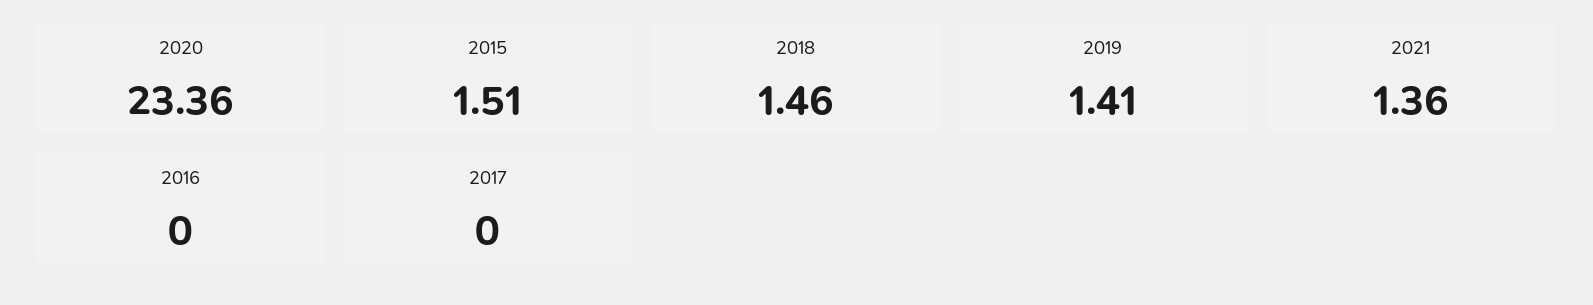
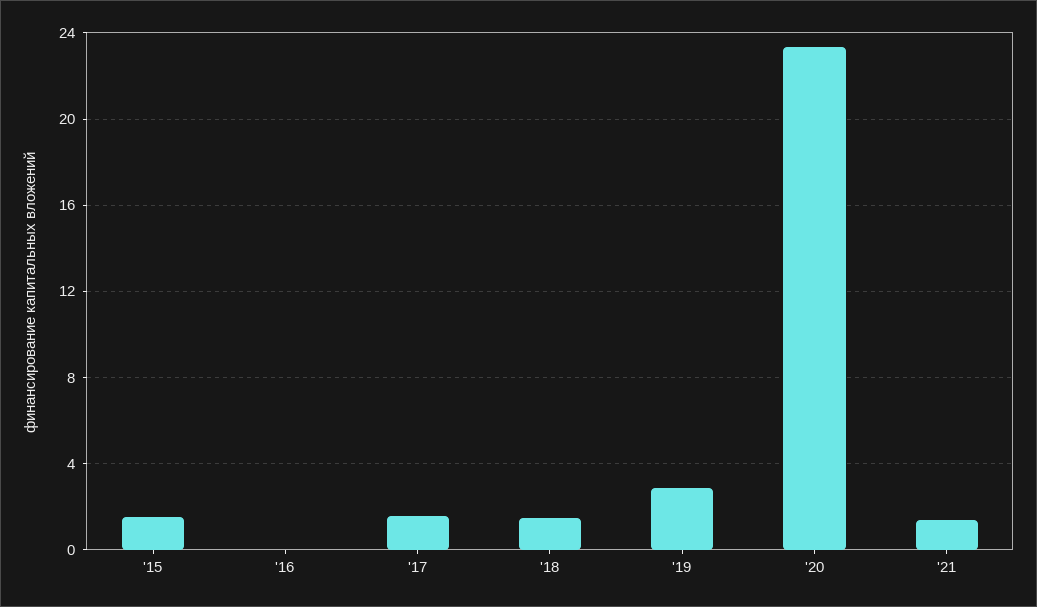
2019: 1.41 -> 3
2017: 0 -> 1.5

